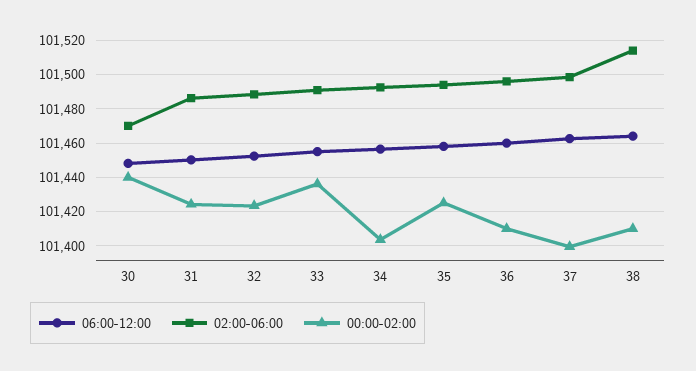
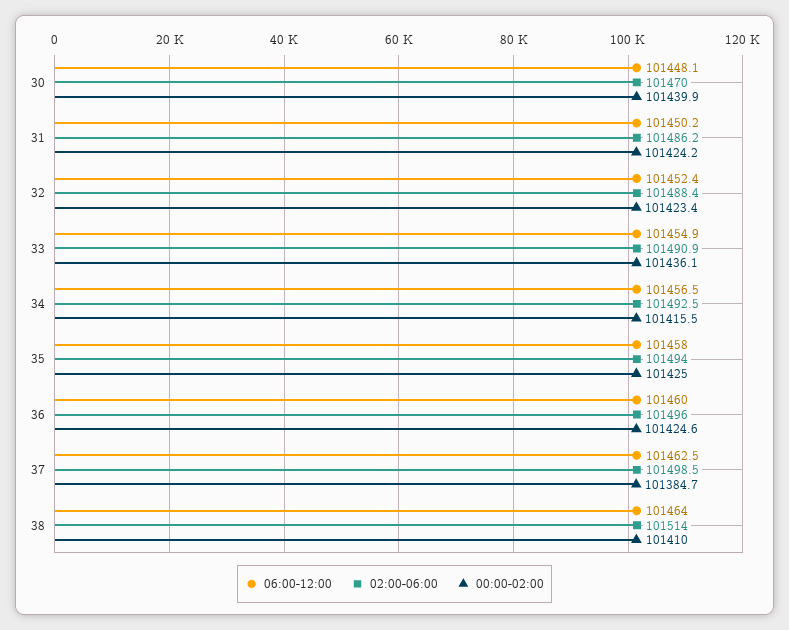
00:00-02:00, 34: 101405 -> 101415.5
00:00-02:00, 36: 101410 -> 101424.6
00:00-02:00, 37: 101400 -> 101384.7

